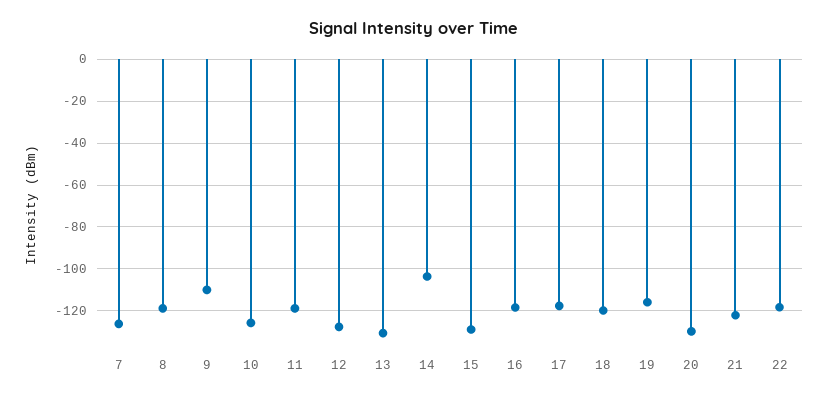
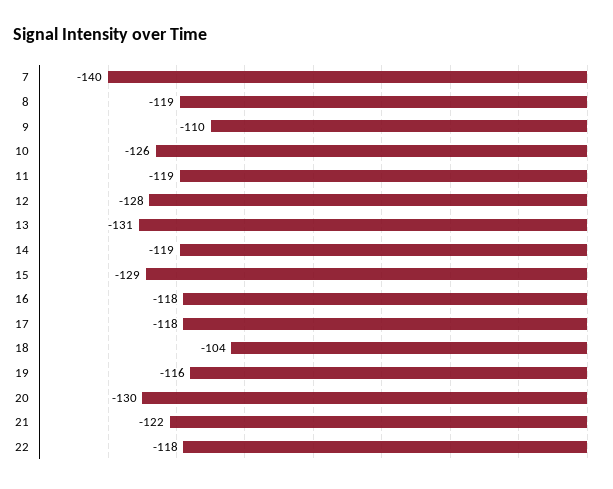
7: -125 -> -140
14: -105 -> -119
18: -120 -> -104

